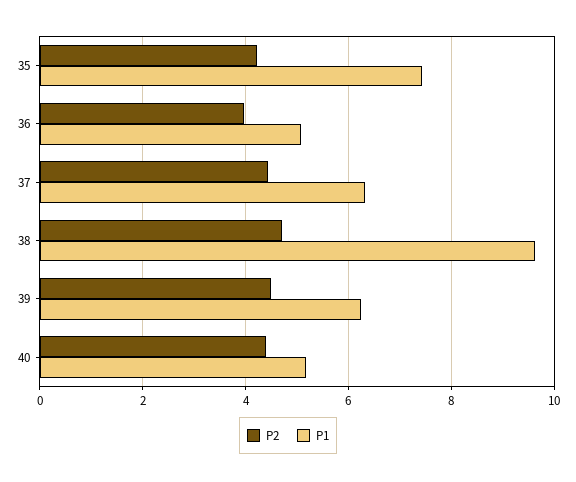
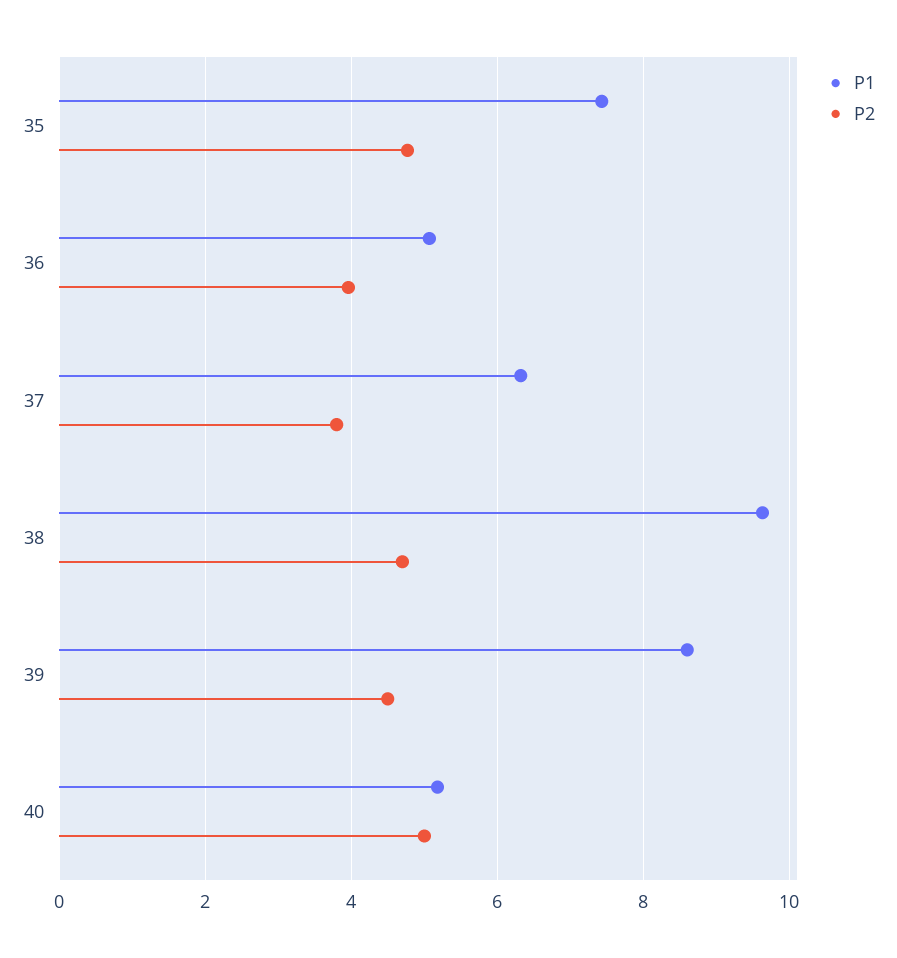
P2, 35: 4.2 -> 4.8
P2, 37: 4.4 -> 3.8
P1, 39: 6.2 -> 8.6
P2, 40: 4.4 -> 5

